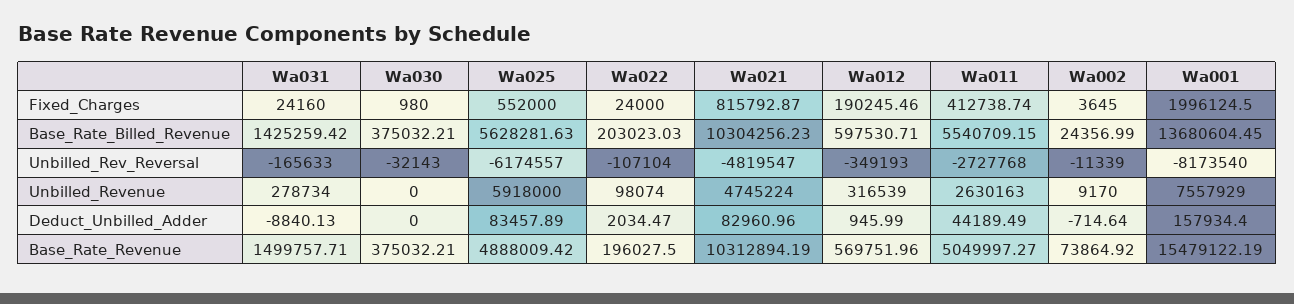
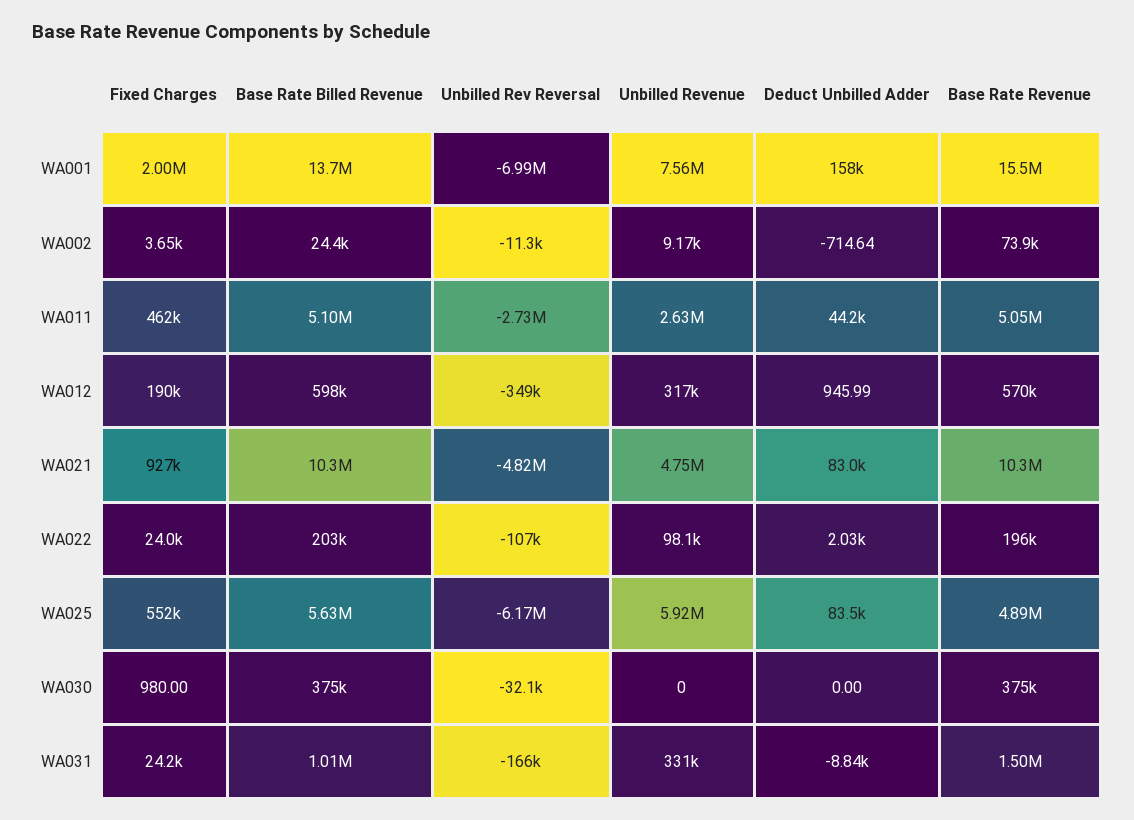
Wa021, Fixed_Charges: 815792.87 -> 927000
Wa011, Fixed_Charges: 412738.74 -> 462000
Wa031, Base_Rate_Billed_Revenue: 1425259.42 -> 1010000
Wa011, Base_Rate_Billed_Revenue: 5540709.15 -> 5100000
Wa001, Unbilled_Rev_Reversal: -8173540 -> -6990000
Wa031, Unbilled_Revenue: 278734 -> 331000

